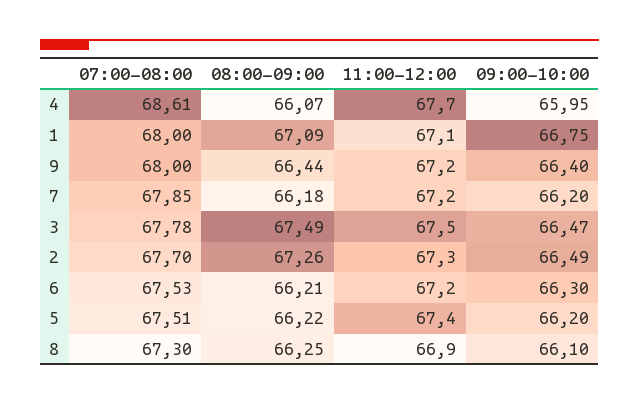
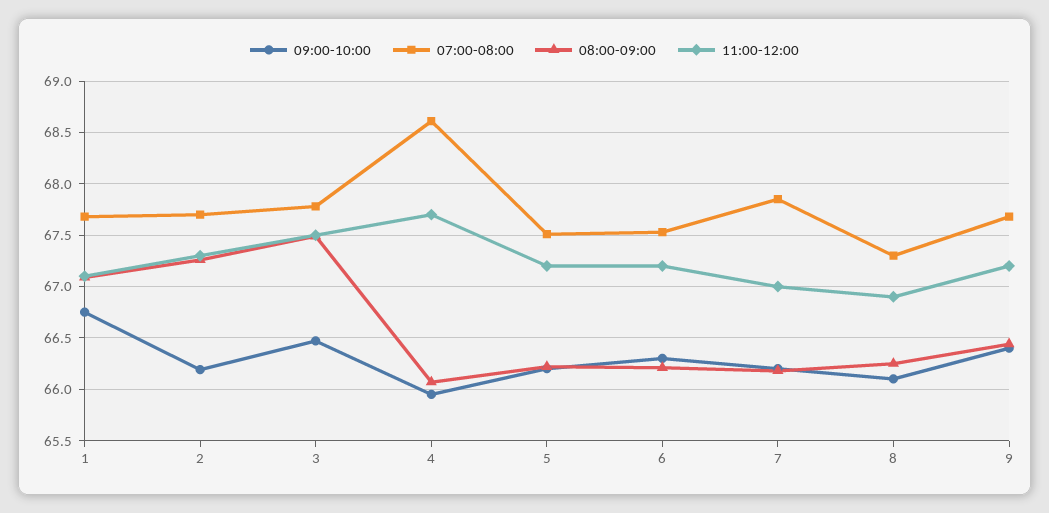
07:00-08:00, 1: 68 -> 67.7
07:00-08:00, 9: 68 -> 67.7
11:00-12:00, 7: 67.2 -> 67
09:00-10:00, 2: 66.49 -> 66.2
11:00-12:00, 5: 67.4 -> 67.2

